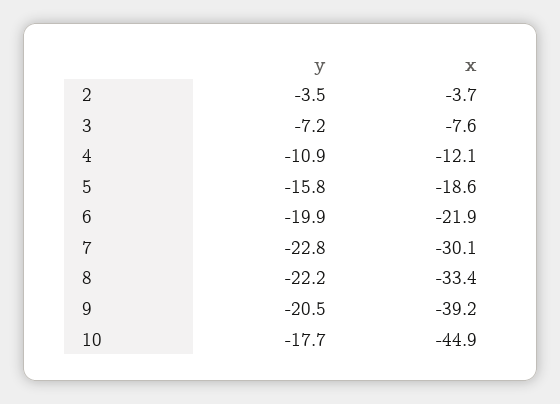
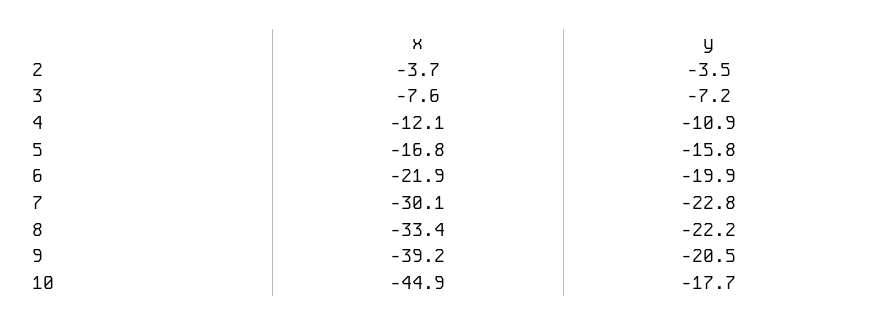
x, 5: -18.6 -> -16.8

